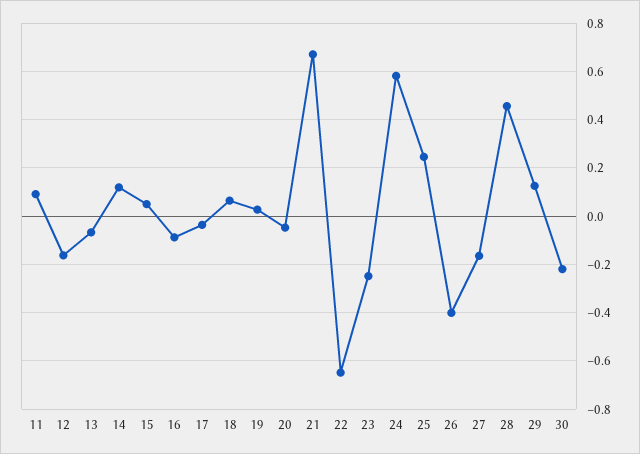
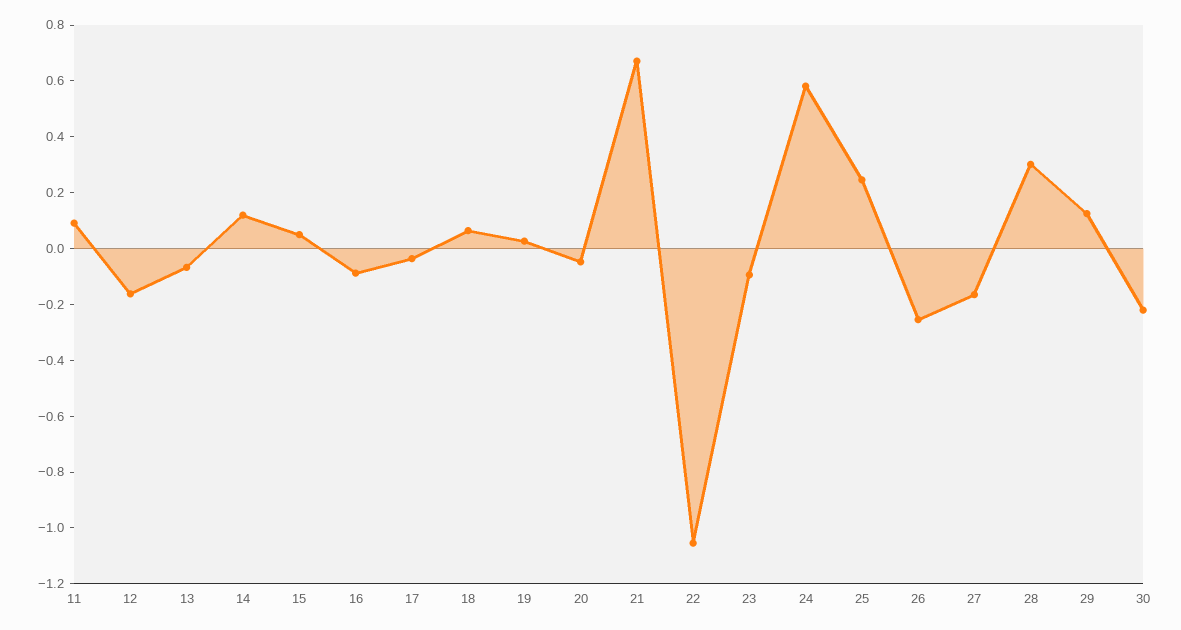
22: -0.65 -> -1.05
23: -0.25 -> -0.1
26: -0.4 -> -0.25
28: 0.45 -> 0.3

